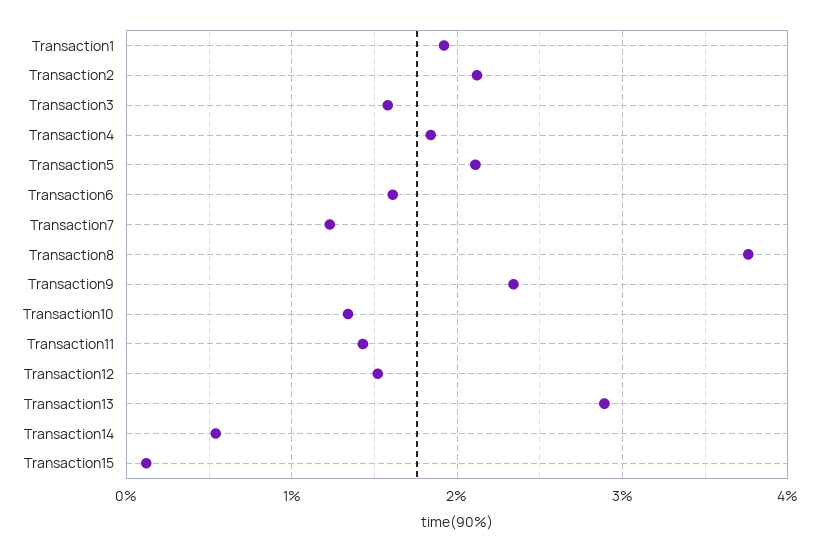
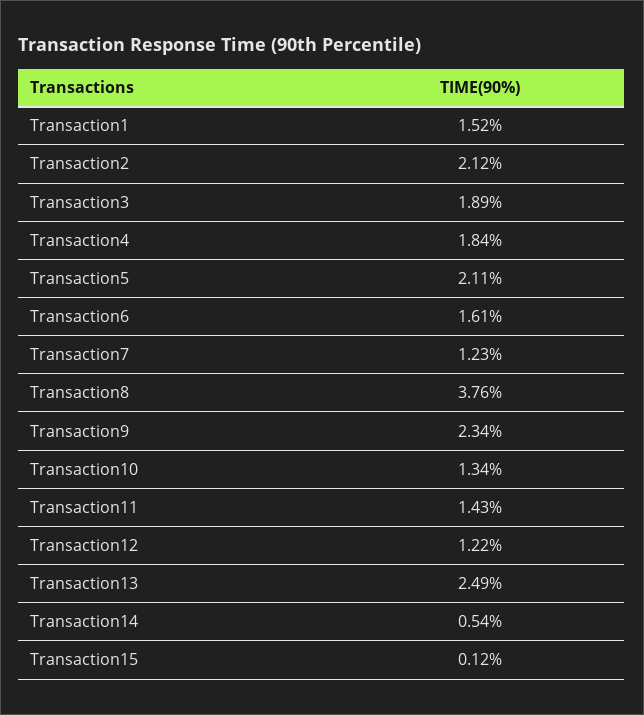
Transaction1: 1.9 -> 1.52
Transaction3: 1.6 -> 1.89
Transaction12: 1.5 -> 1.22
Transaction13: 2.9 -> 2.49

